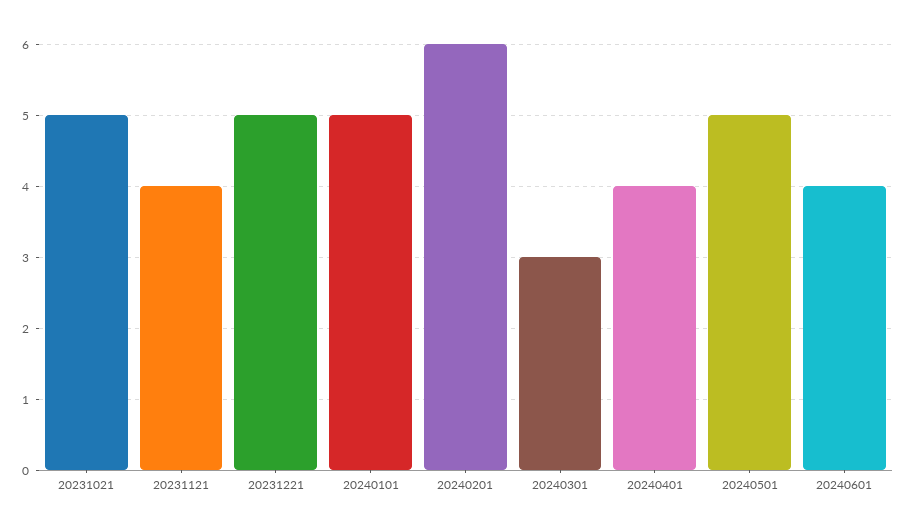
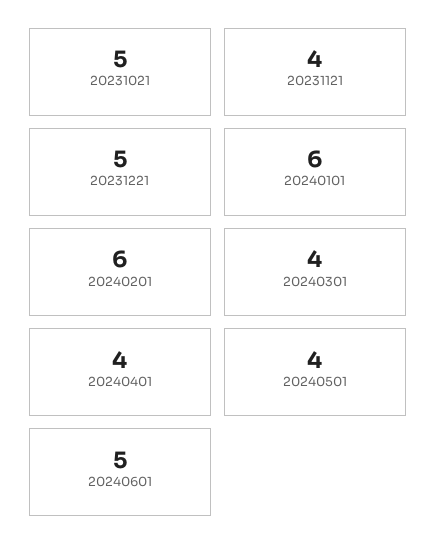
20240101: 5 -> 6
20240301: 3 -> 4
20240501: 5 -> 4
20240601: 4 -> 5

